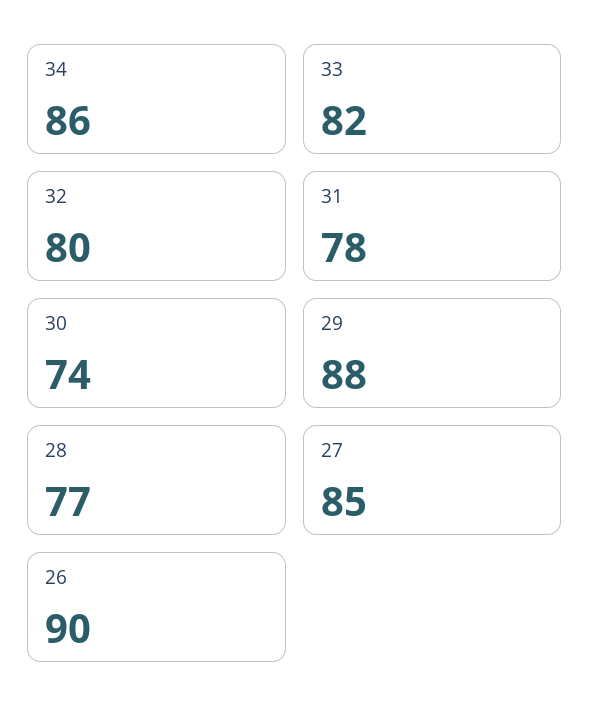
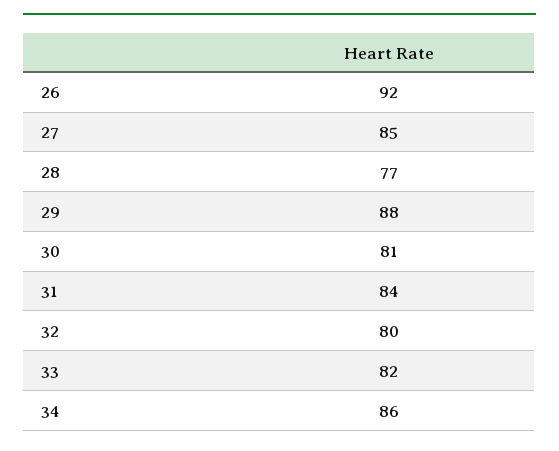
31: 78 -> 84
30: 74 -> 81
26: 90 -> 92

